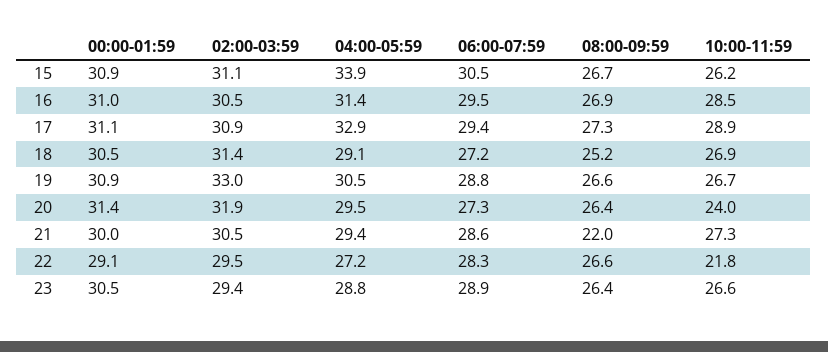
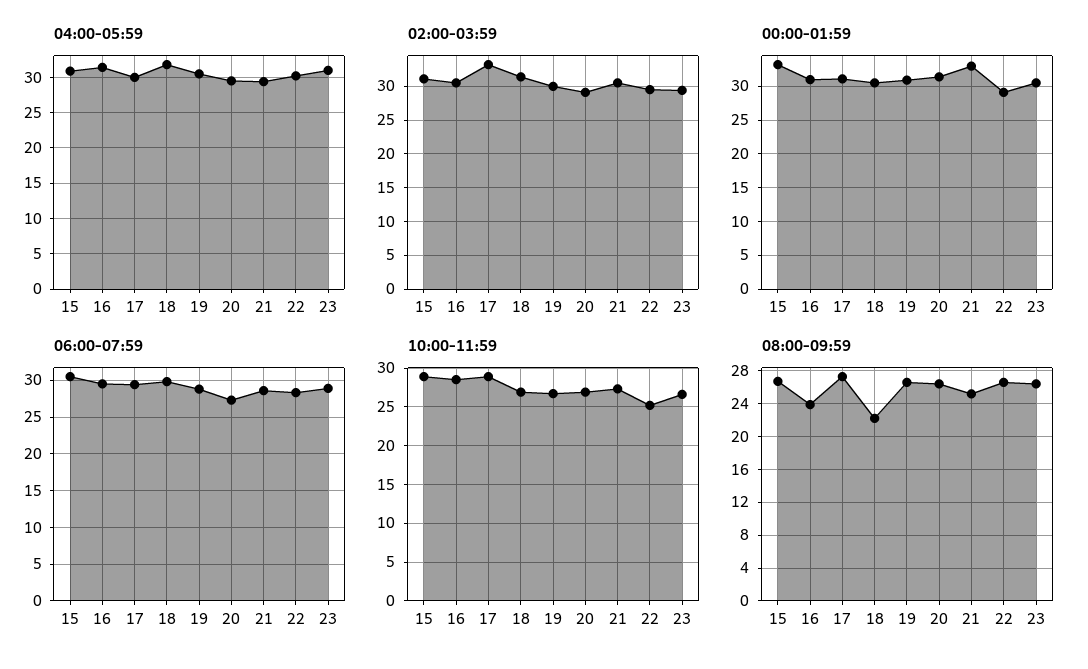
00:00-01:59, 15: 30.9 -> 33
04:00-05:59, 15: 33.9 -> 31
10:00-11:59, 15: 26.2 -> 29
08:00-09:59, 16: 26.9 -> 24
02:00-03:59, 17: 30.9 -> 33
04:00-05:59, 17: 32.9 -> 30
04:00-05:59, 18: 29.1 -> 32
06:00-07:59, 18: 27.2 -> 30
08:00-09:59, 18: 25.2 -> 22
02:00-03:59, 19: 33 -> 30
02:00-03:59, 20: 31.9 -> 29
10:00-11:59, 20: 24 -> 27
00:00-01:59, 21: 30 -> 33
08:00-09:59, 21: 22 -> 25
04:00-05:59, 22: 27.2 -> 30
10:00-11:59, 22: 21.8 -> 25
04:00-05:59, 23: 28.8 -> 31

